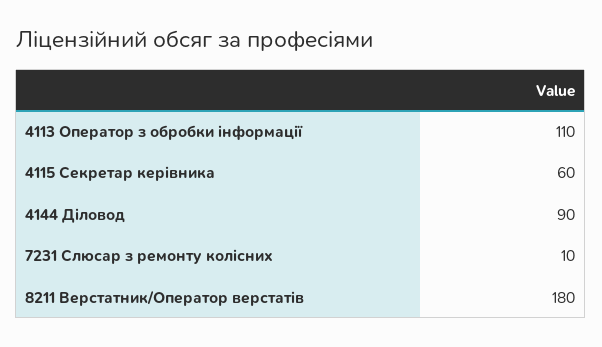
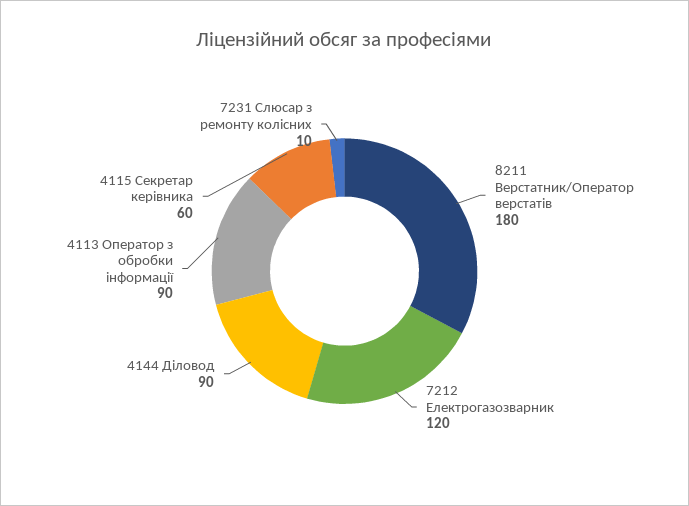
4113 Оператор з обробки інформації: 110 -> 90
7212 Електрогазозварник: none -> 120

